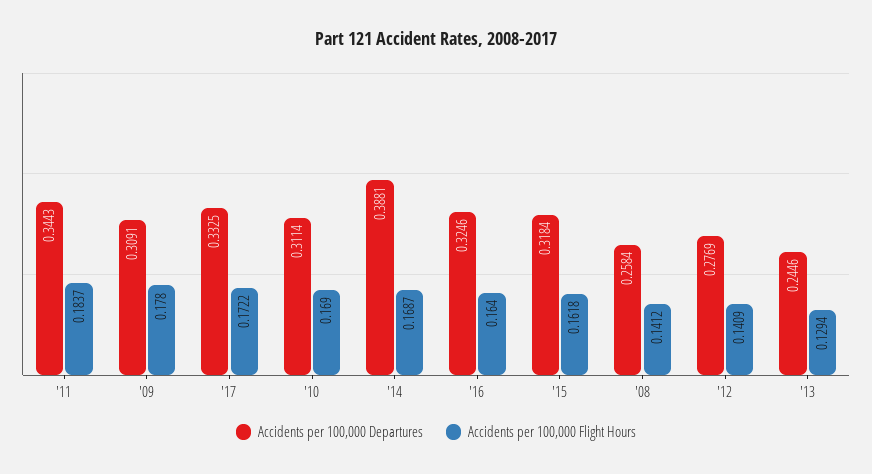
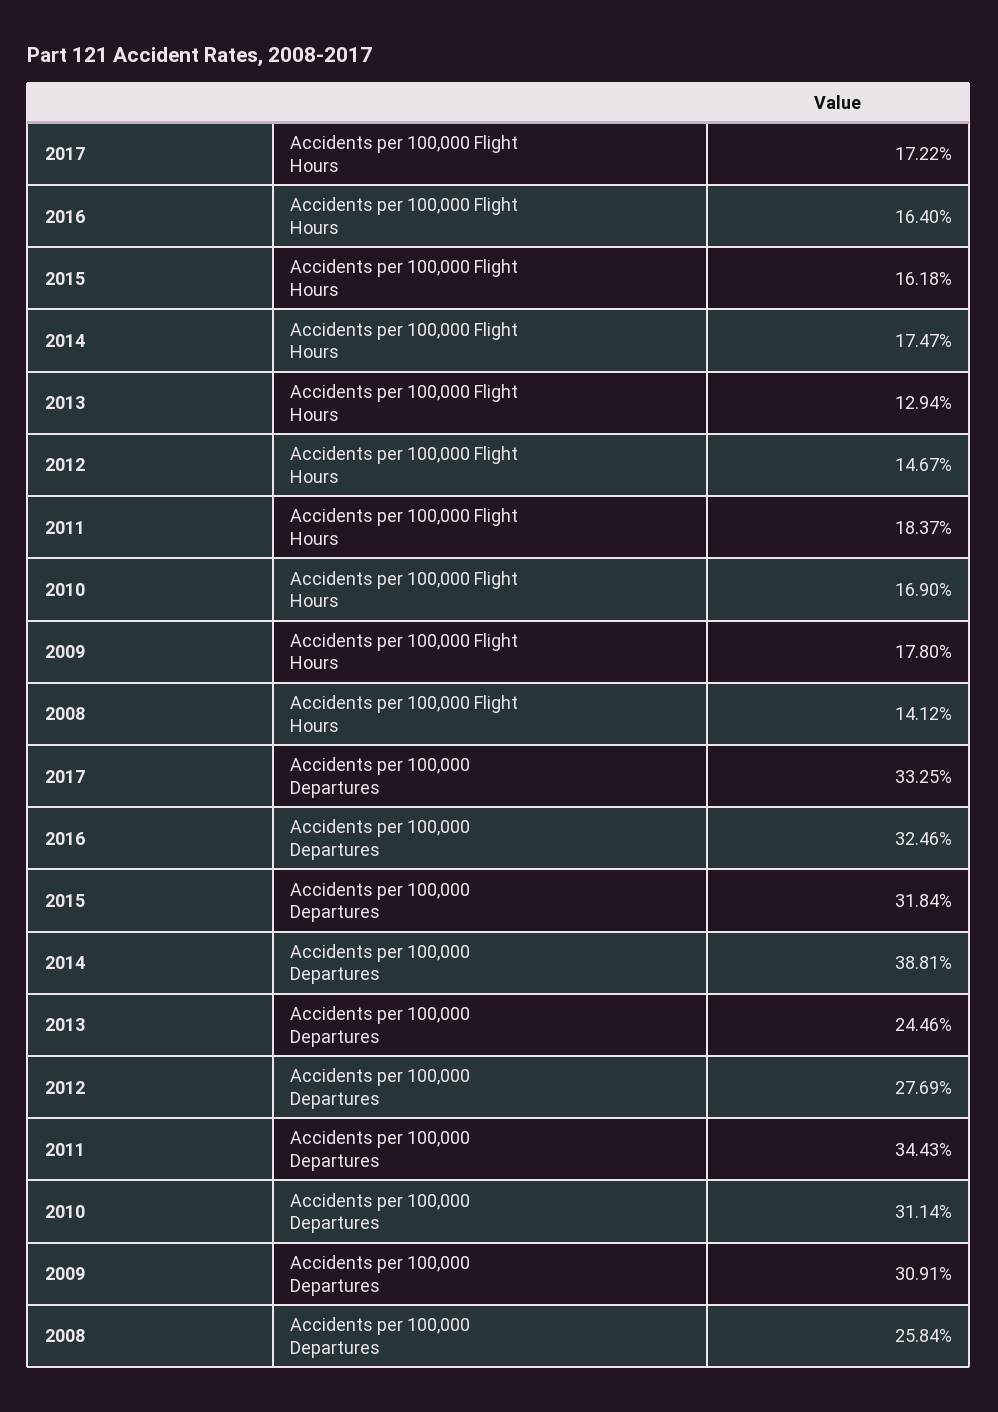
Accidents per 100,000 Flight Hours, '14: 0.1687 -> 0.1747
Accidents per 100,000 Flight Hours, '12: 0.1409 -> 0.1467

